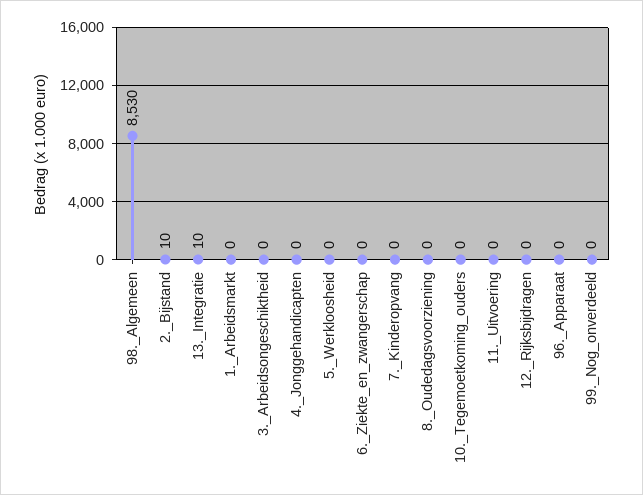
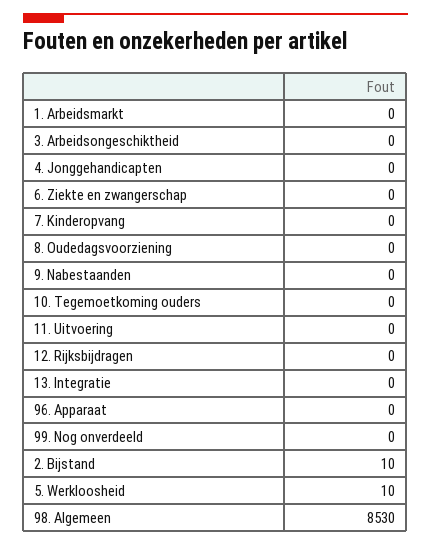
13._Integratie: 10 -> 0
5._Werkloosheid: 0 -> 10
9. Nabestaanden: none -> 0

